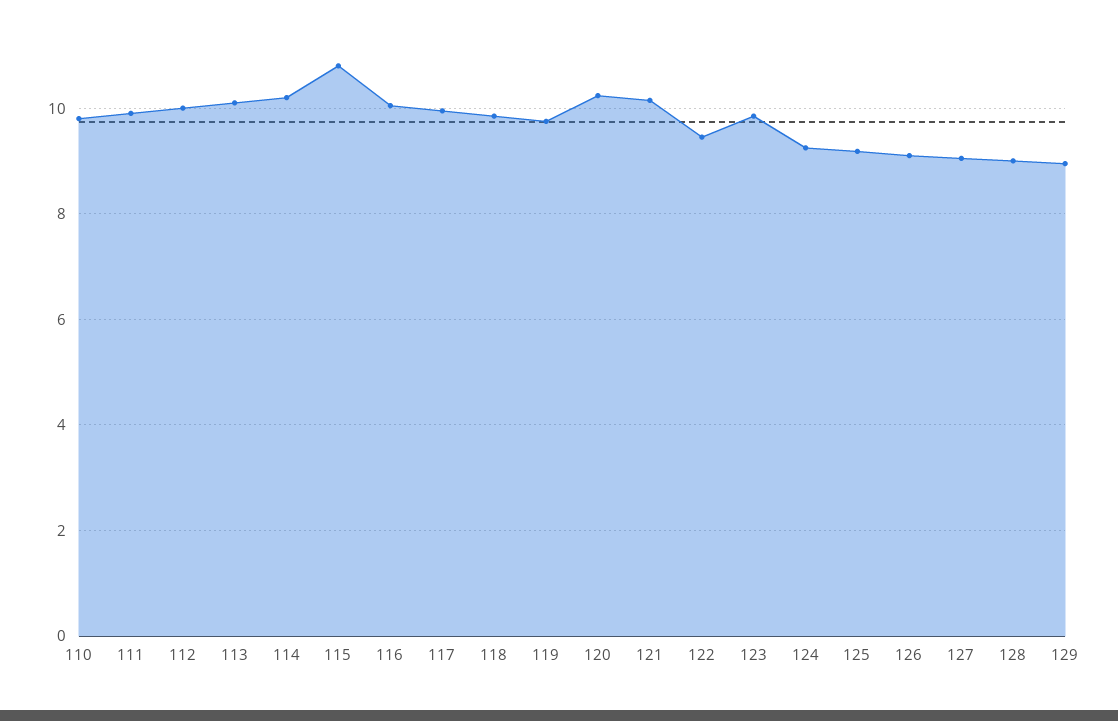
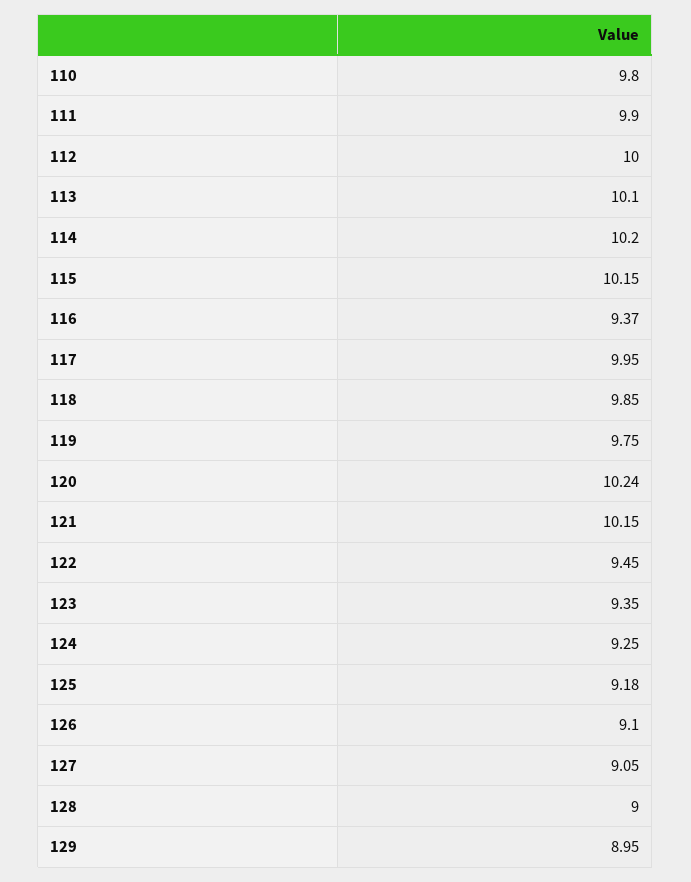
115: 10.8 -> 10.15
116: 10 -> 9.37
123: 9.8 -> 9.35

